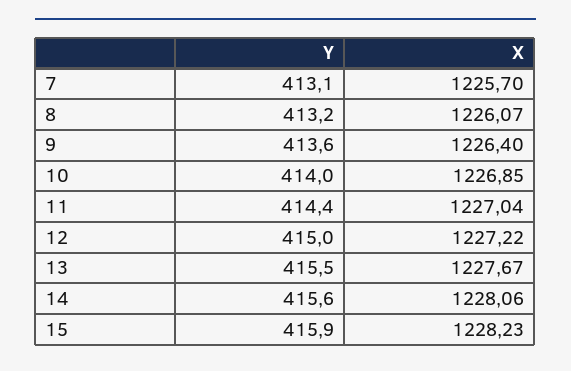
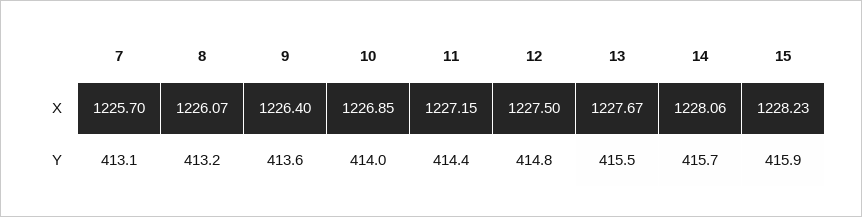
X, 11: 1227.04 -> 1227.15
Y, 12: 415 -> 414.8
X, 12: 1227.22 -> 1227.5
Y, 14: 415.6 -> 415.7

